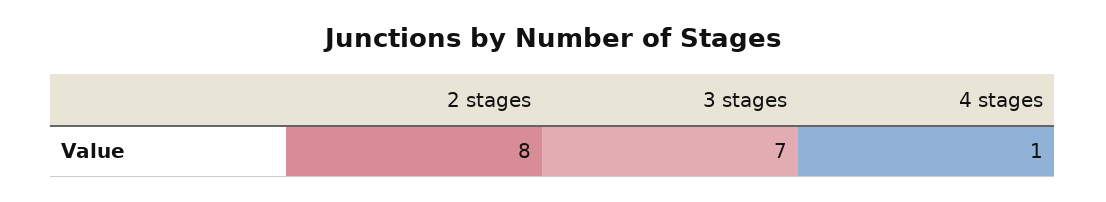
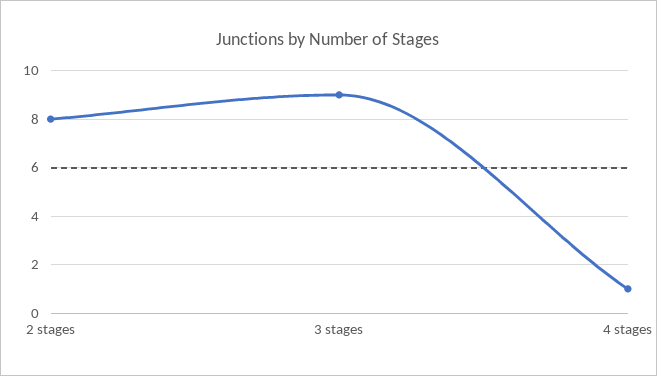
3 stages: 7 -> 9

